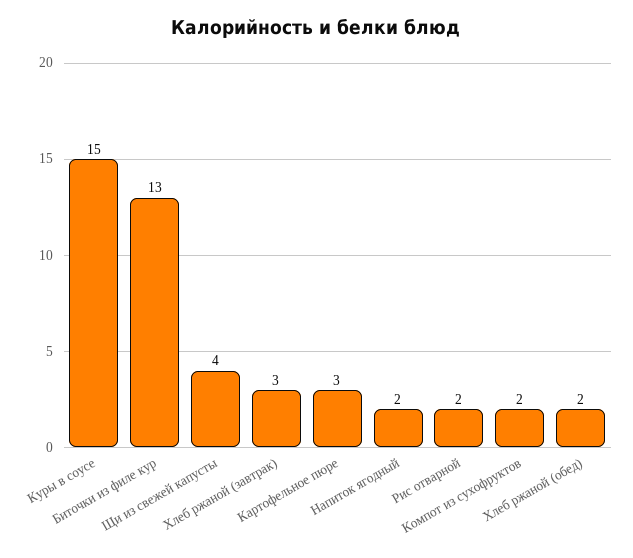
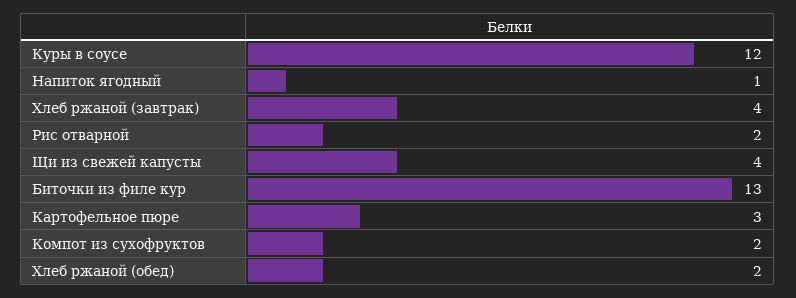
Куры в соусе: 15 -> 12
Хлеб ржаной (завтрак): 3 -> 4
Напиток ягодный: 2 -> 1

